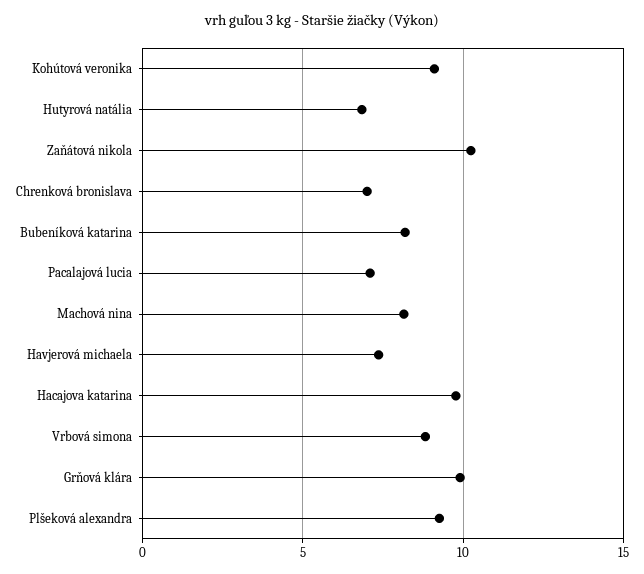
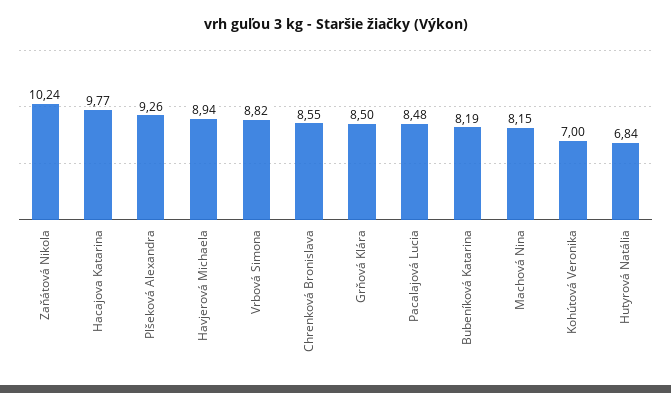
Kohútová veronika: 9 -> 7
Chrenková bronislava: 7 -> 8.55
Pacalajová lucia: 7 -> 8.48
Havjerová michaela: 7.5 -> 8.94
Grňová klára: 10 -> 8.5

